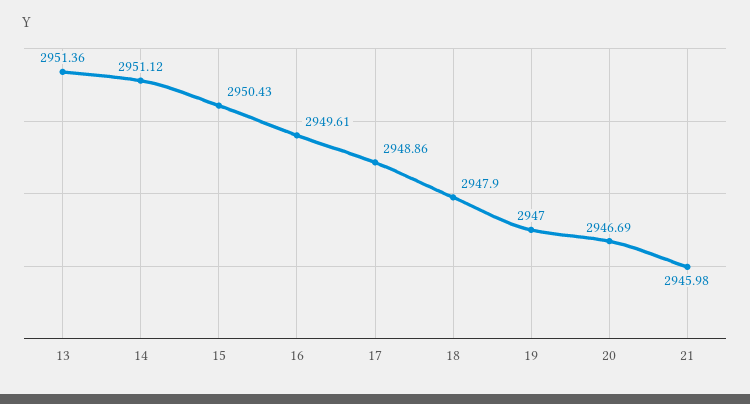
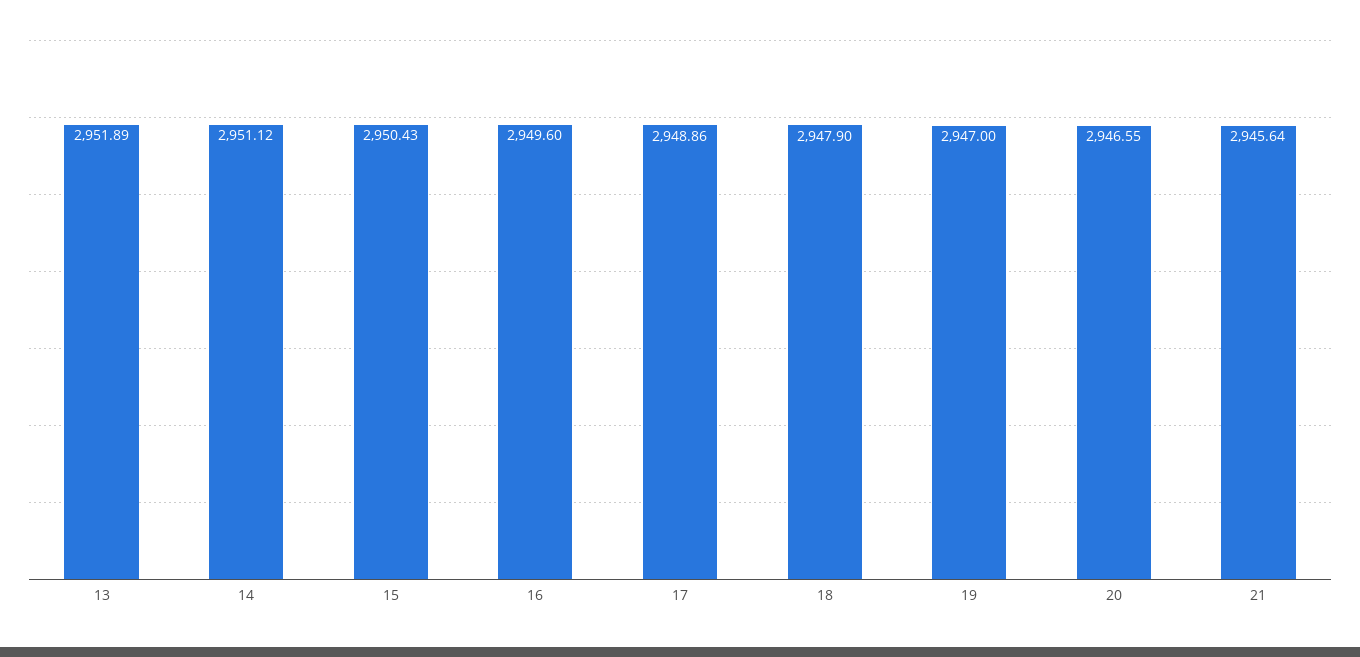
13: 2951.36 -> 2951.89
16: 2949.61 -> 2949.6
20: 2946.69 -> 2946.55
21: 2945.98 -> 2945.64

